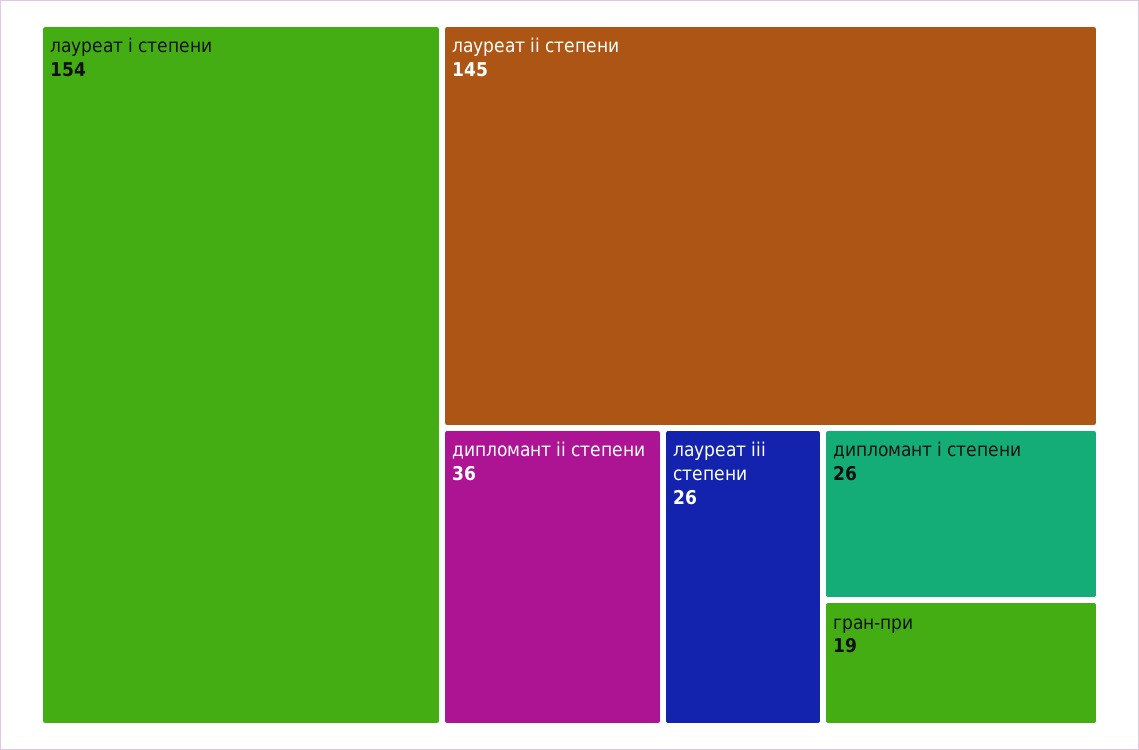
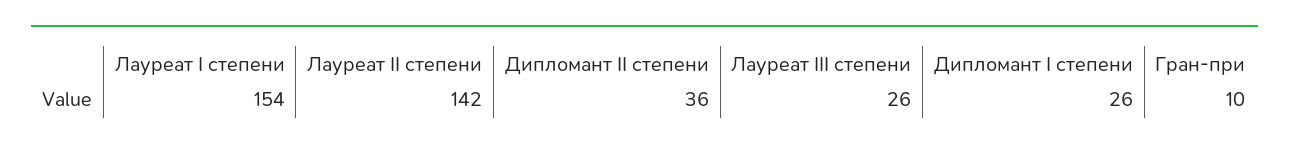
лауреат ii степени: 145 -> 142
гран-при: 19 -> 10

